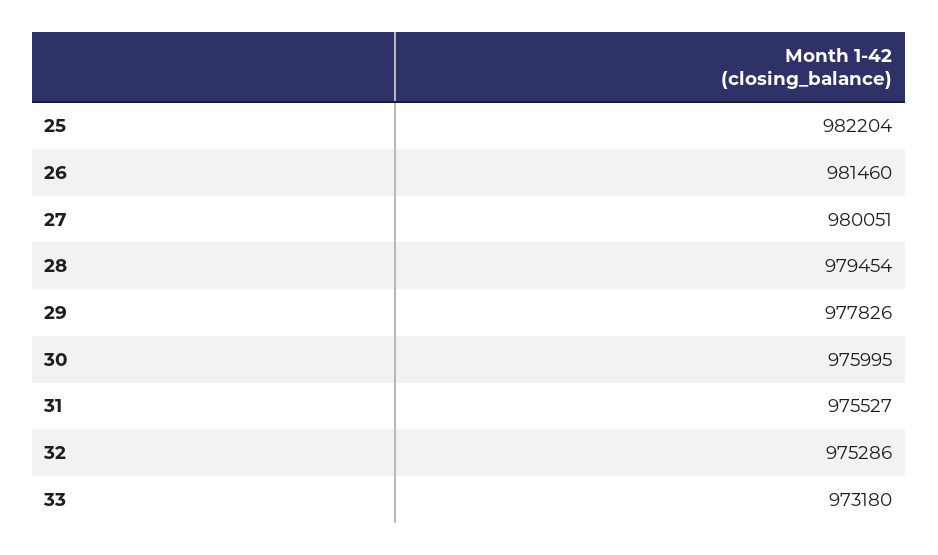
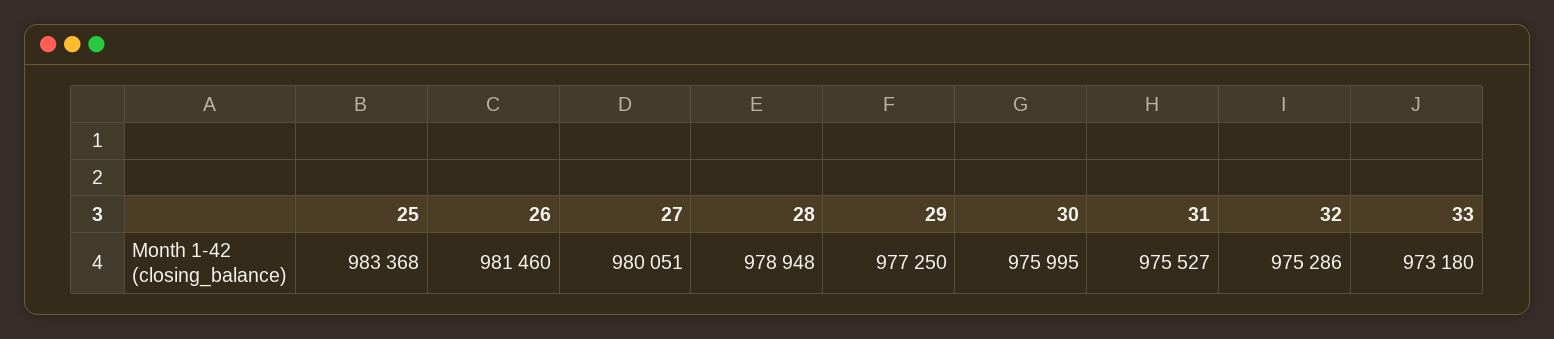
25: 982204 -> 983368
28: 979454 -> 978948
29: 977826 -> 977250

